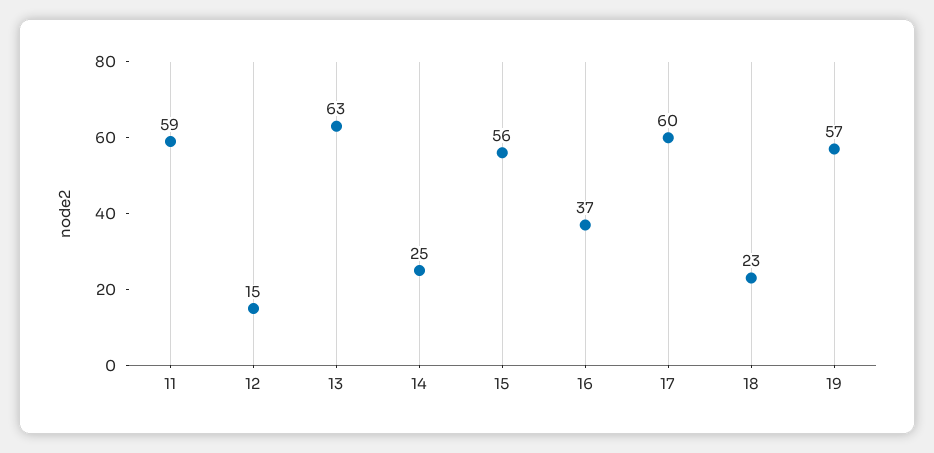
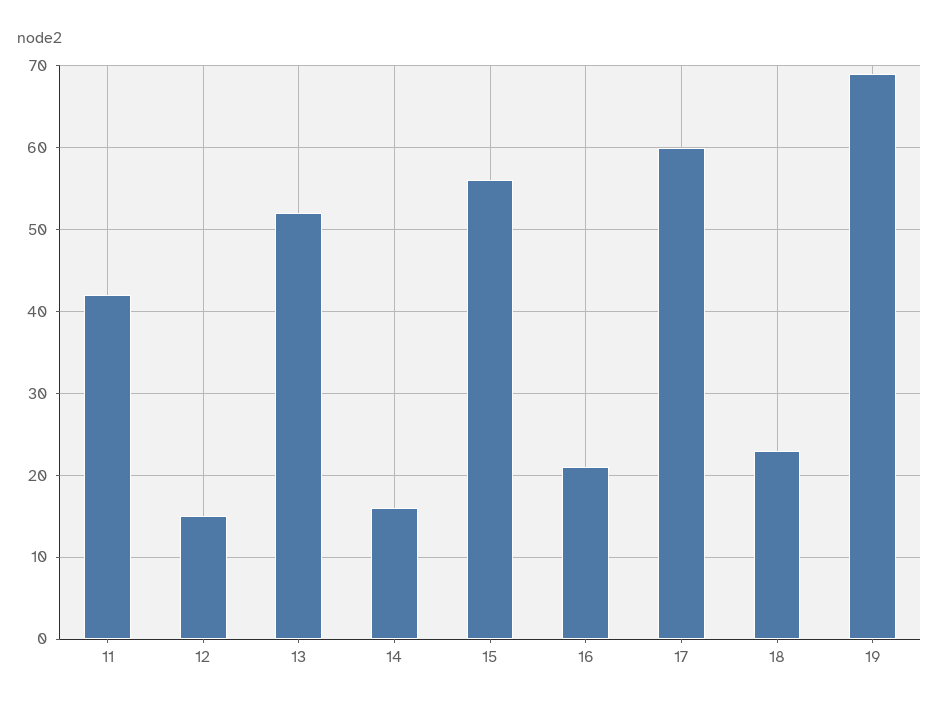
11: 59 -> 42
13: 63 -> 52
14: 25 -> 16
16: 37 -> 21
19: 57 -> 69

